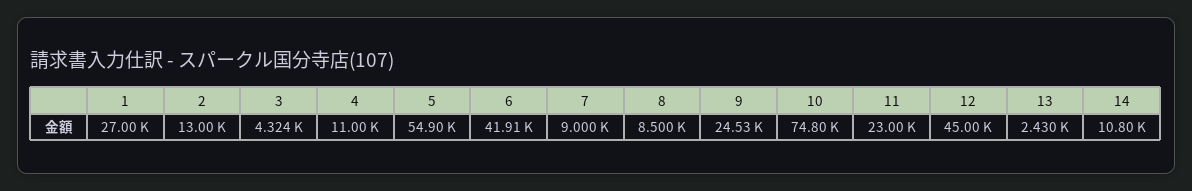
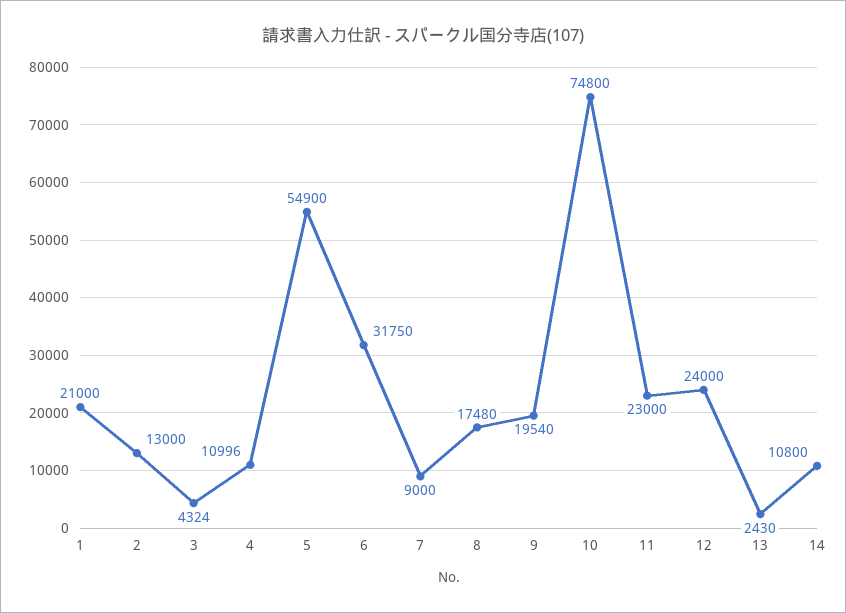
1: 27000 -> 21000
6: 41910 -> 31750
8: 8500 -> 17480
9: 24530 -> 19540
12: 45000 -> 24000

